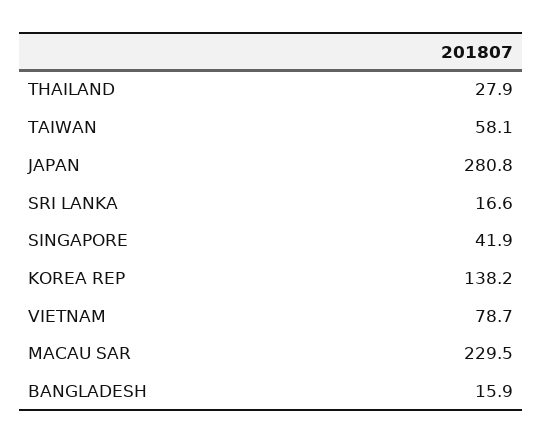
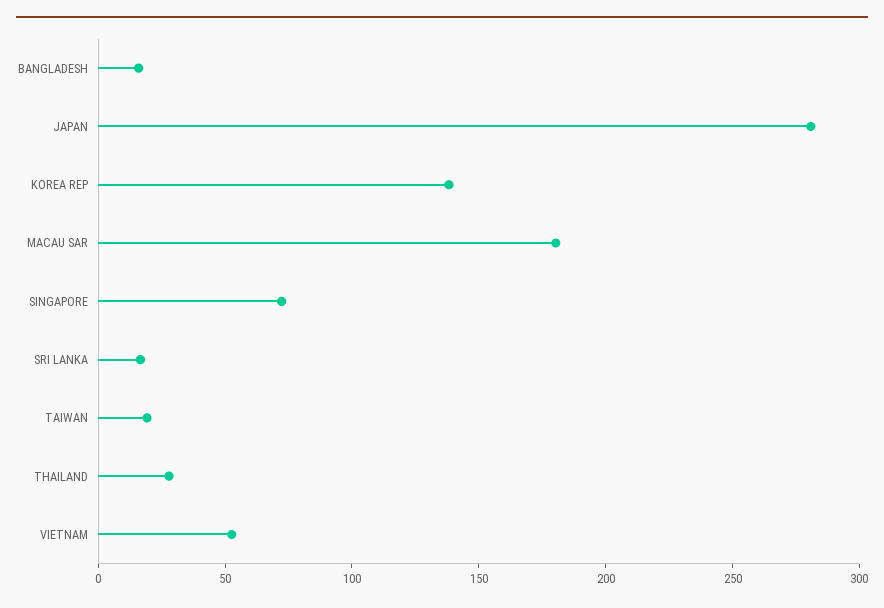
TAIWAN: 58.1 -> 20
SINGAPORE: 41.9 -> 70
VIETNAM: 78.7 -> 50
MACAU SAR: 229.5 -> 180

